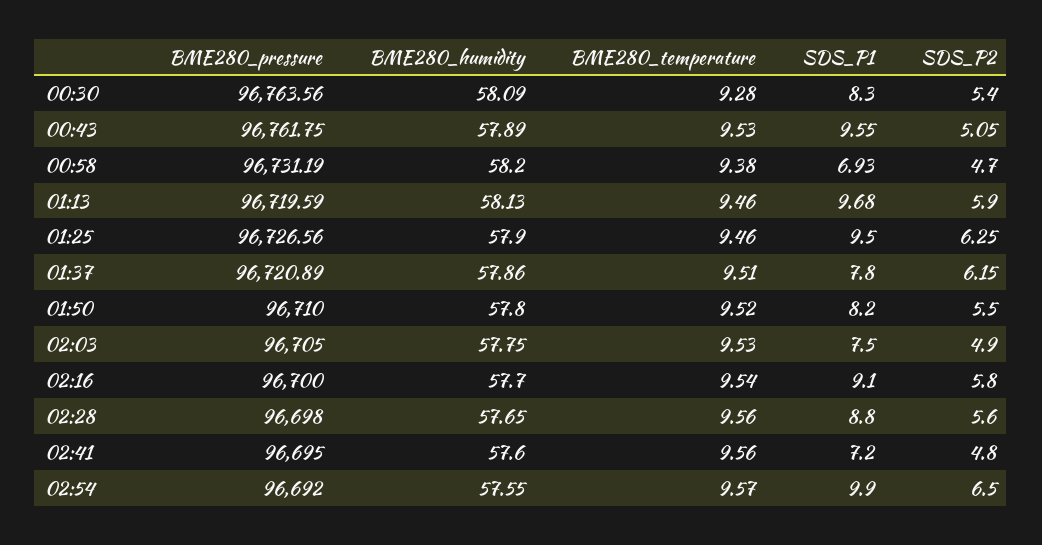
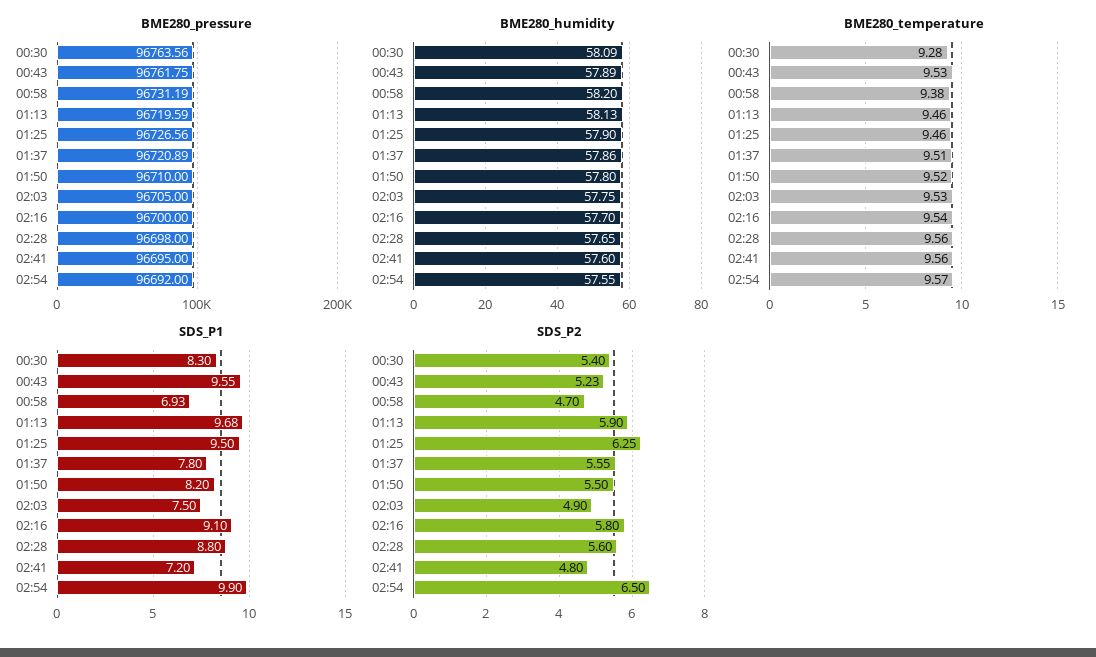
SDS_P2, 00:43: 5.05 -> 5.23
SDS_P2, 01:37: 6.15 -> 5.55

